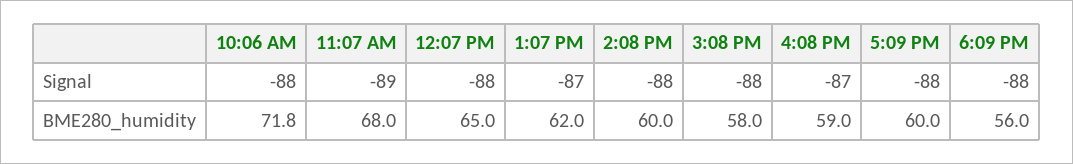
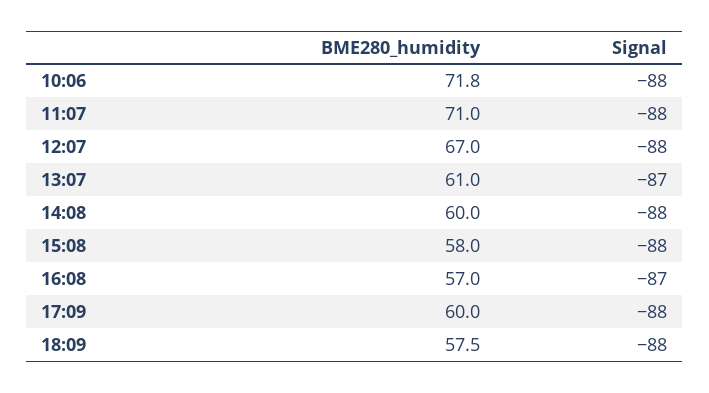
11:07 AM, Signal: -89 -> -88
11:07 AM, BME280_humidity: 68 -> 71
12:07 PM, BME280_humidity: 65 -> 67
1:07 PM, BME280_humidity: 62 -> 61
4:08 PM, BME280_humidity: 59 -> 57
6:09 PM, BME280_humidity: 56 -> 57.5

